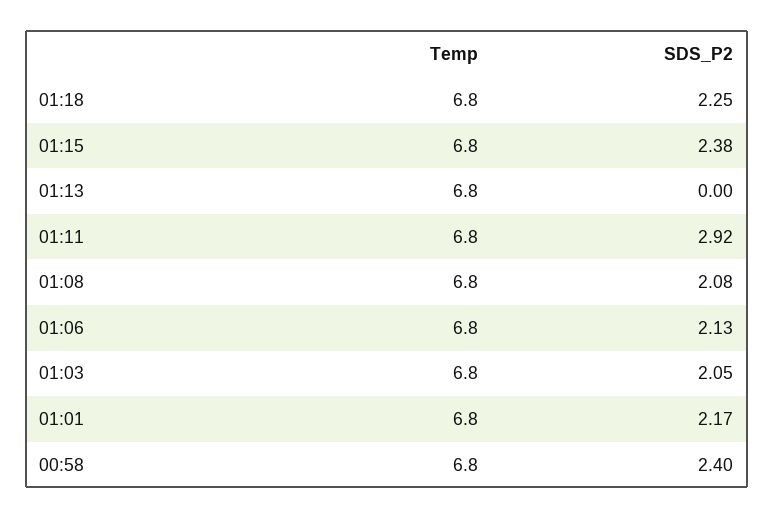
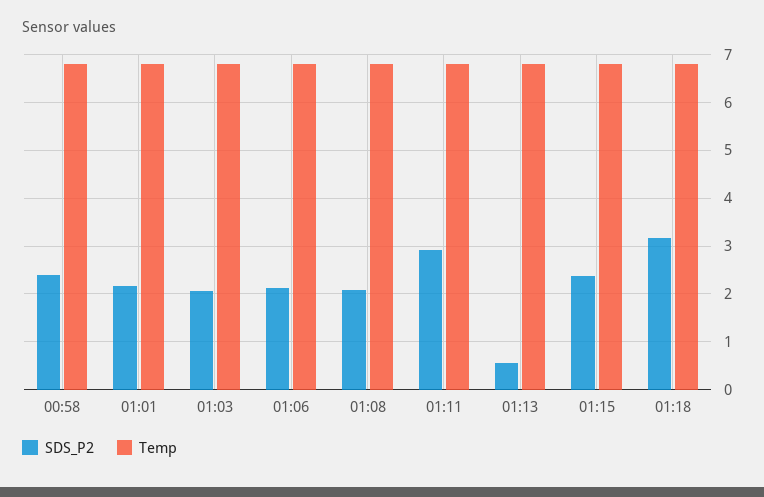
SDS_P2, 01:18: 2.25 -> 3.2
SDS_P2, 01:13: 0 -> 0.6

